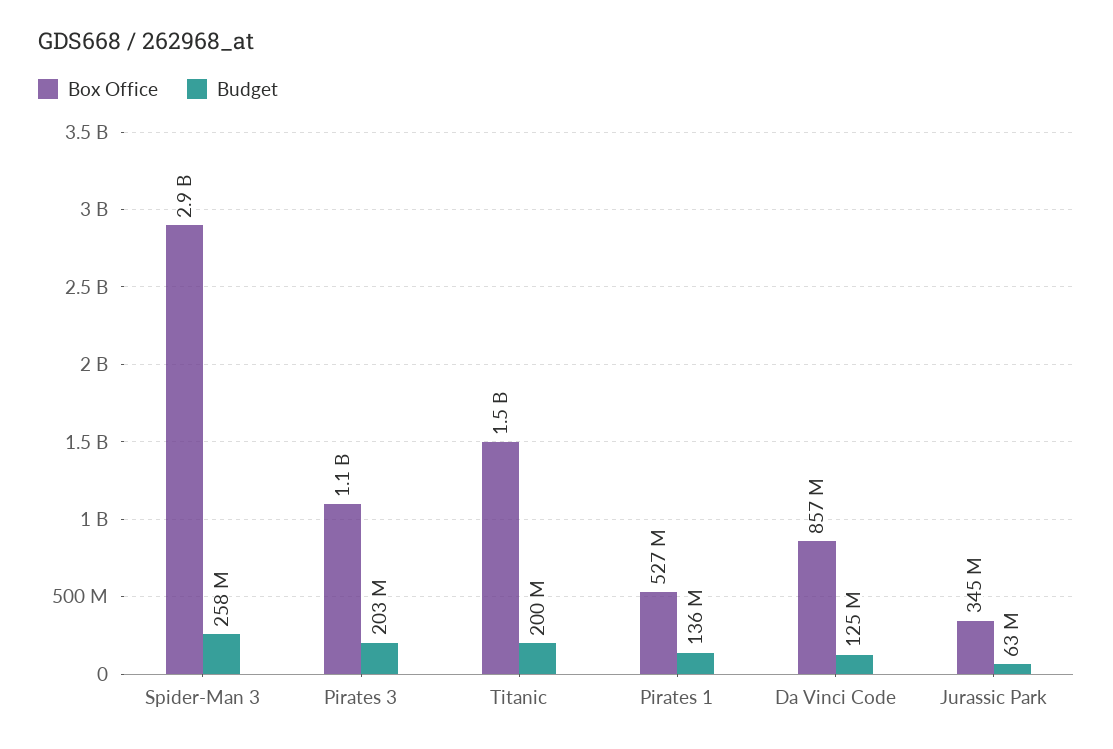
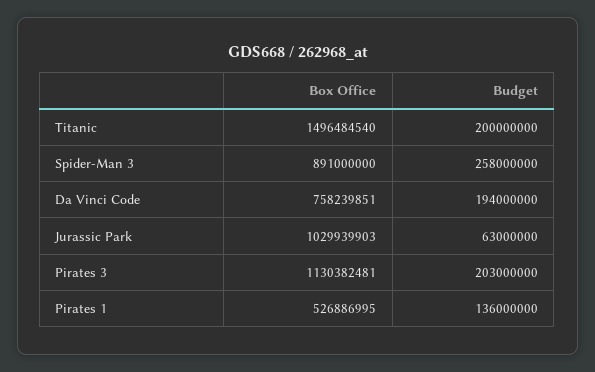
Box Office, Spider-Man 3: 2900000000 -> 891000000
Box Office, Da Vinci Code: 857000000 -> 758239851
Budget, Da Vinci Code: 125000000 -> 194000000
Box Office, Jurassic Park: 345000000 -> 1029939903

